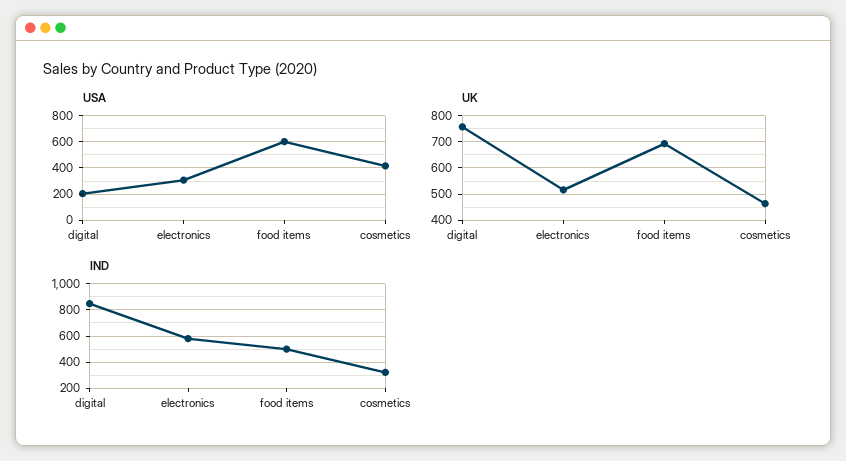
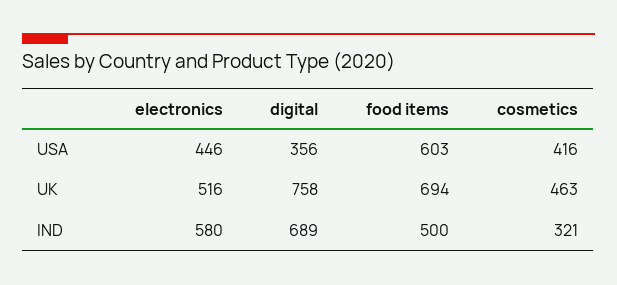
USA, digital: 200 -> 356
USA, electronics: 300 -> 446
IND, digital: 850 -> 689

